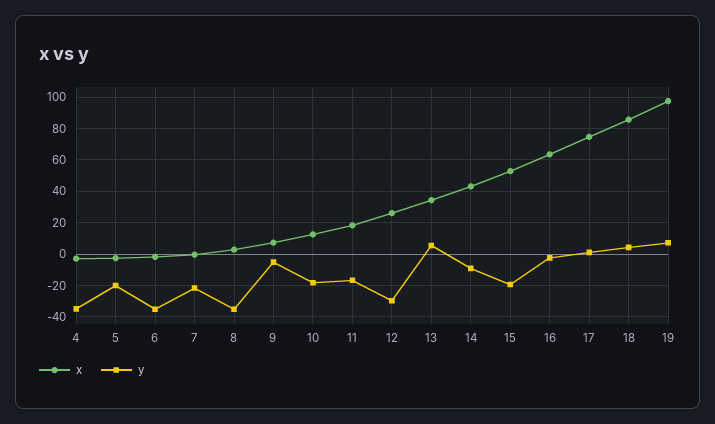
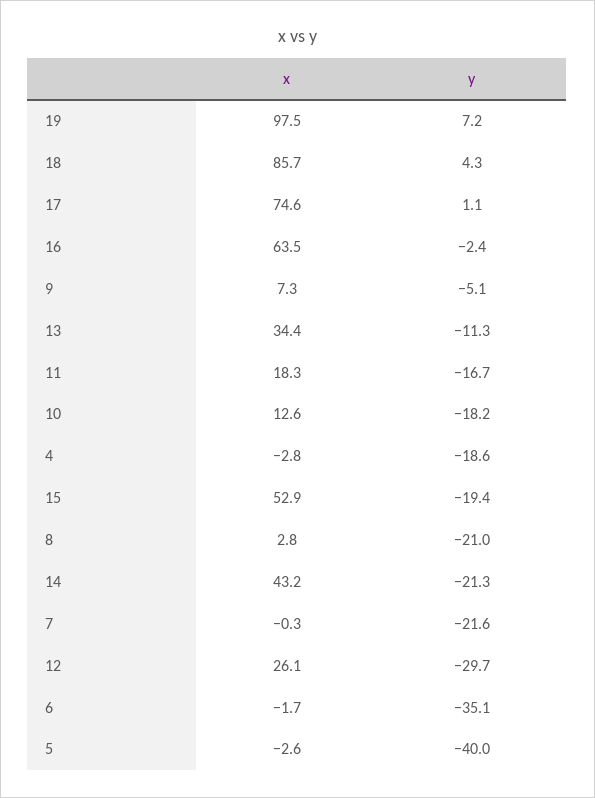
y, 4: -35 -> -18.6
y, 5: -20 -> -40
y, 8: -35 -> -21
y, 13: 5 -> -11.3
y, 14: -10 -> -21.3

